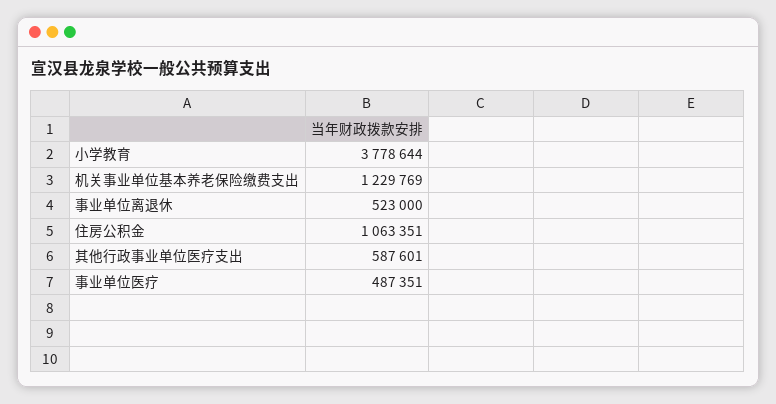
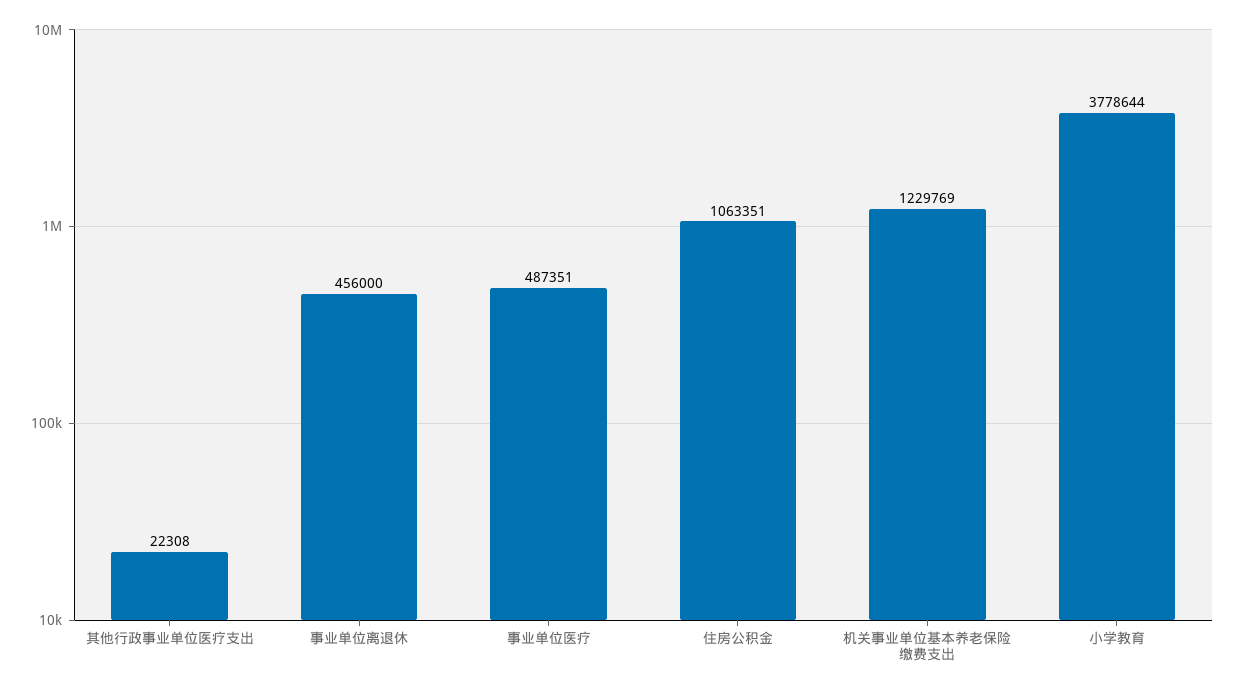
事业单位离退休: 523000 -> 456000
其他行政事业单位医疗支出: 587601 -> 22308

